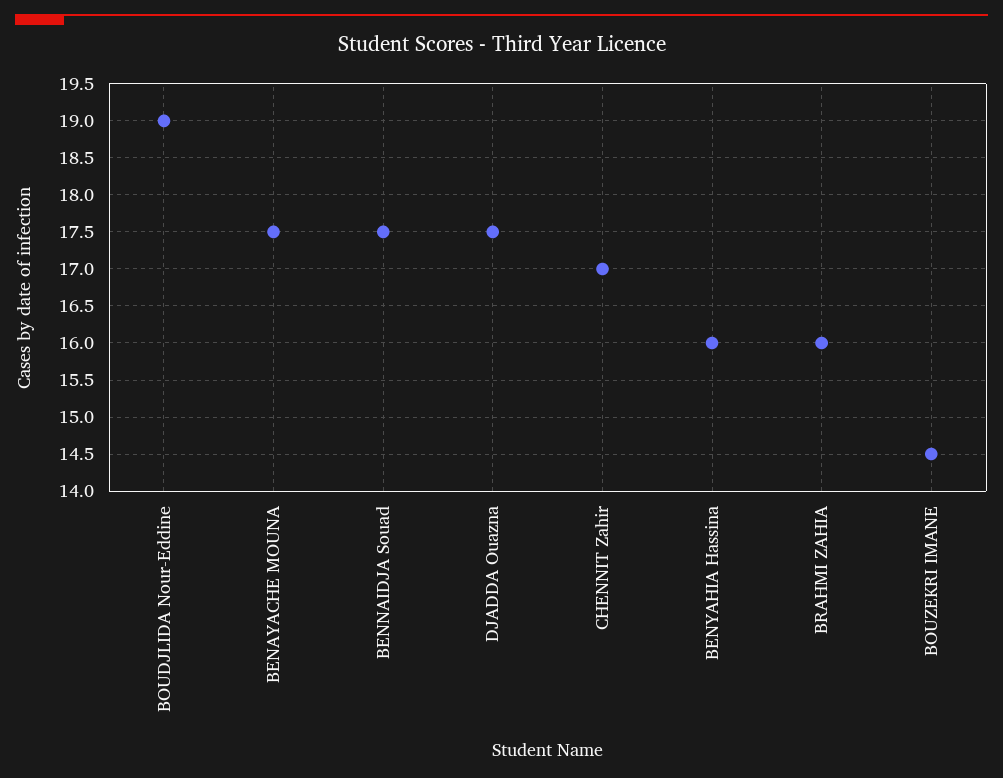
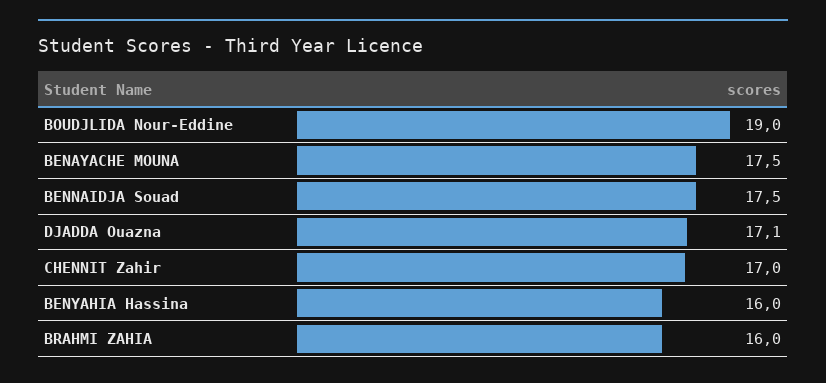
DJADDA Ouazna: 17.5 -> 17.1
BOUZEKRI IMANE: 14.5 -> none

